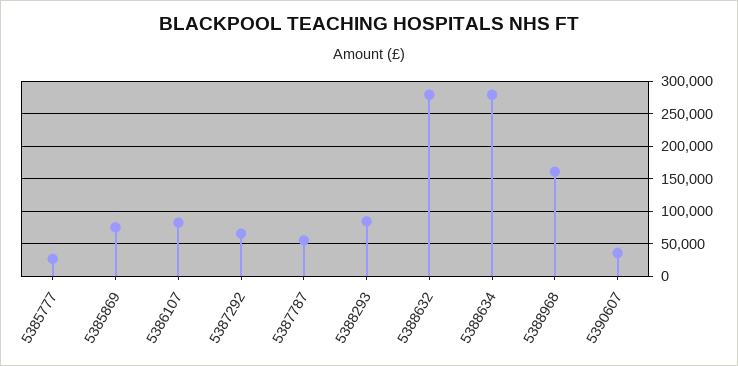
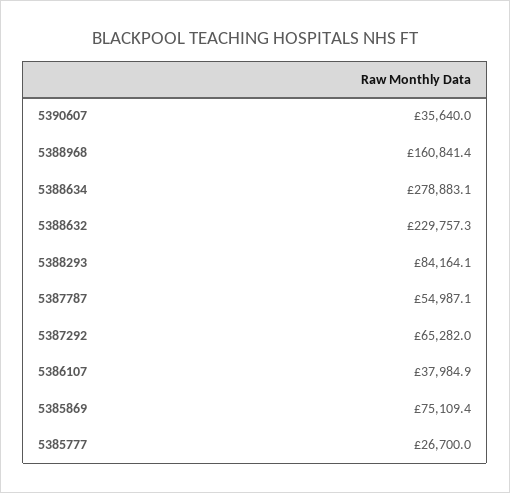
5386107: 80000 -> 37984.9
5388632: 280000 -> 229757.3

